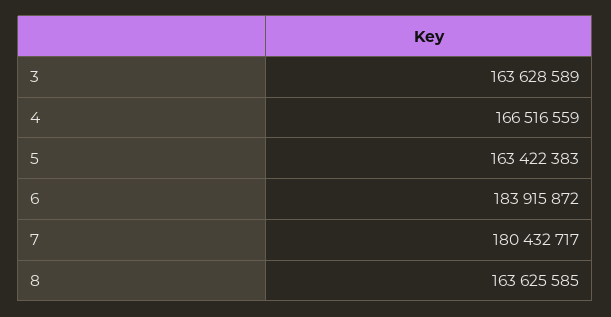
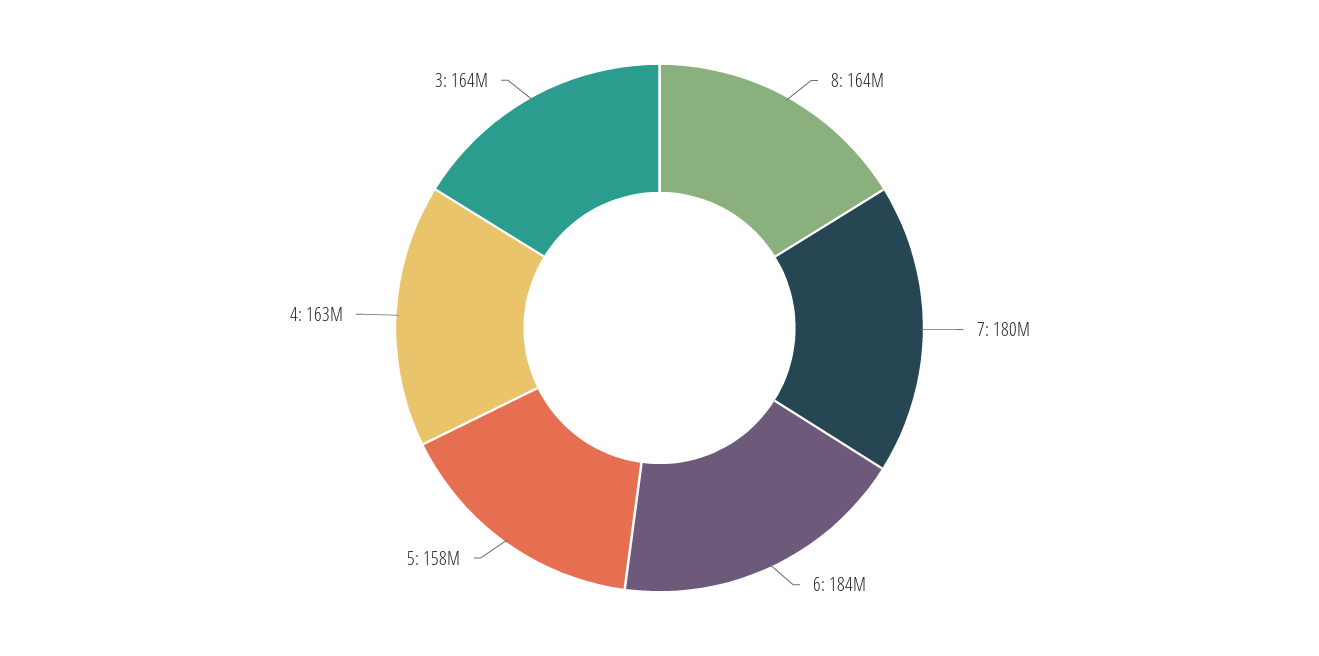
4: 166516559 -> 163000000
5: 163422383 -> 158000000

